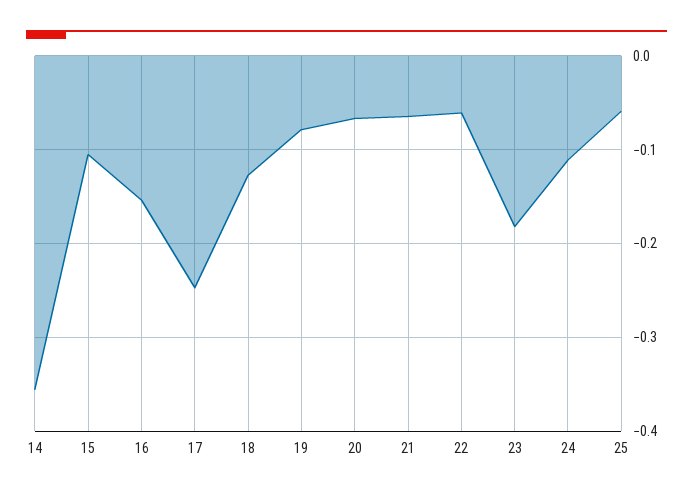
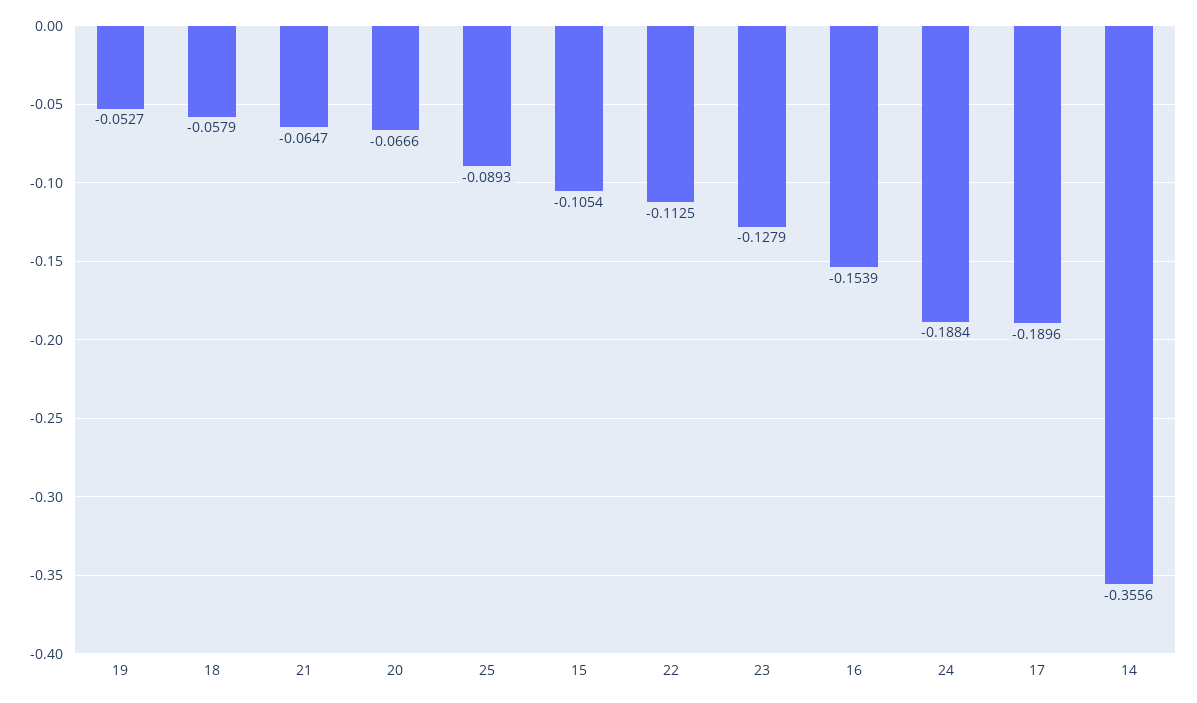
17: -0.25 -> -0.1896
18: -0.13 -> -0.0579
19: -0.08 -> -0.0527
22: -0.06 -> -0.1125
23: -0.18 -> -0.1279
24: -0.11 -> -0.1884
25: -0.06 -> -0.0893

